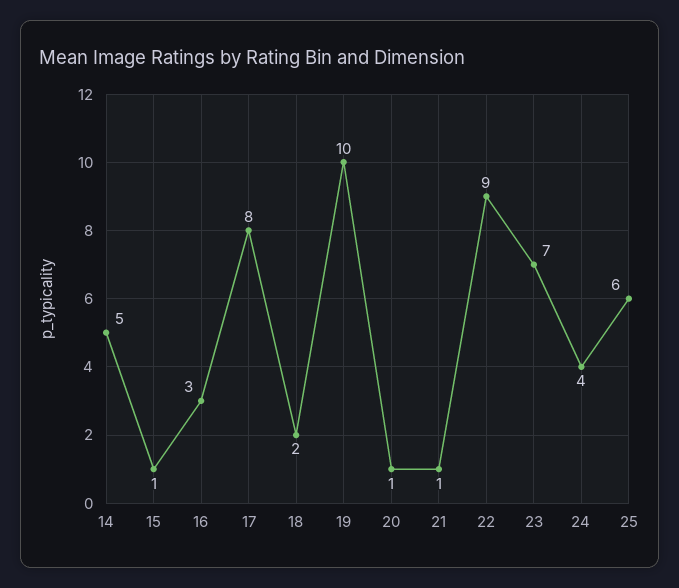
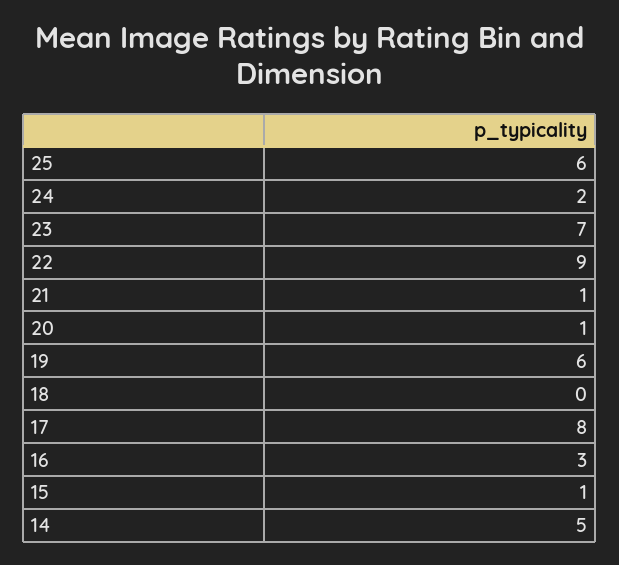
18: 2 -> 0
19: 10 -> 6
24: 4 -> 2

